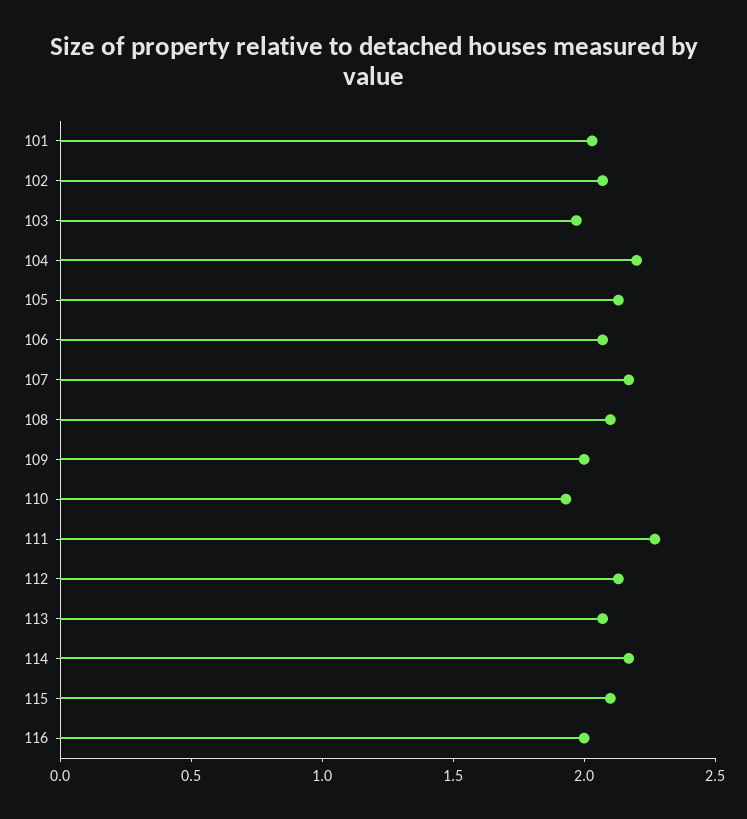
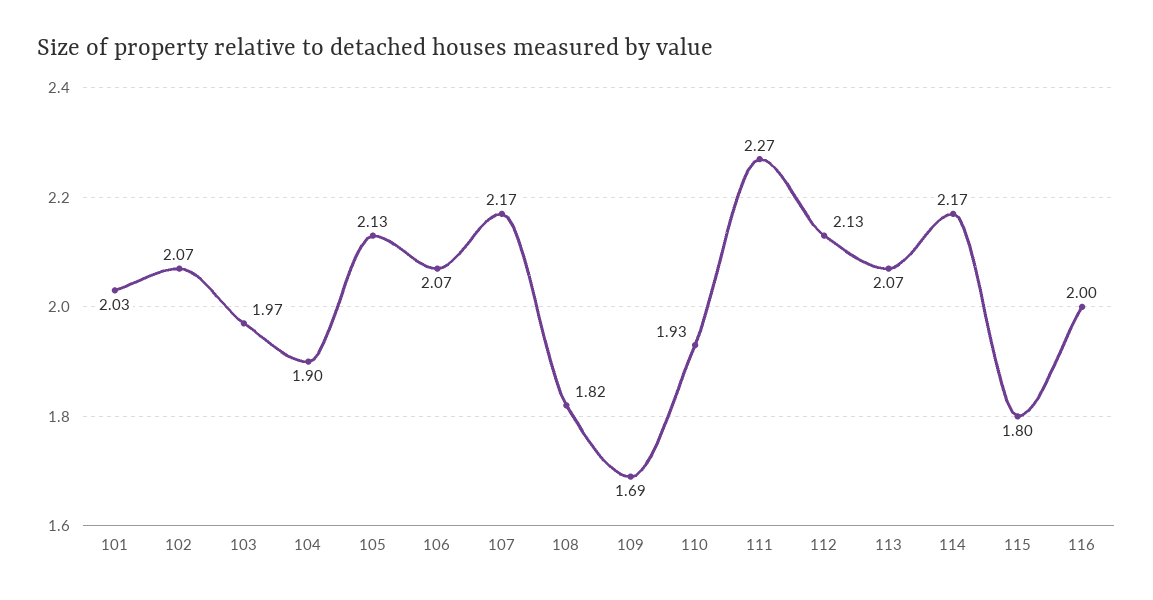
104: 2.2 -> 1.9
108: 2.1 -> 1.82
109: 2 -> 1.69
115: 2.1 -> 1.8

